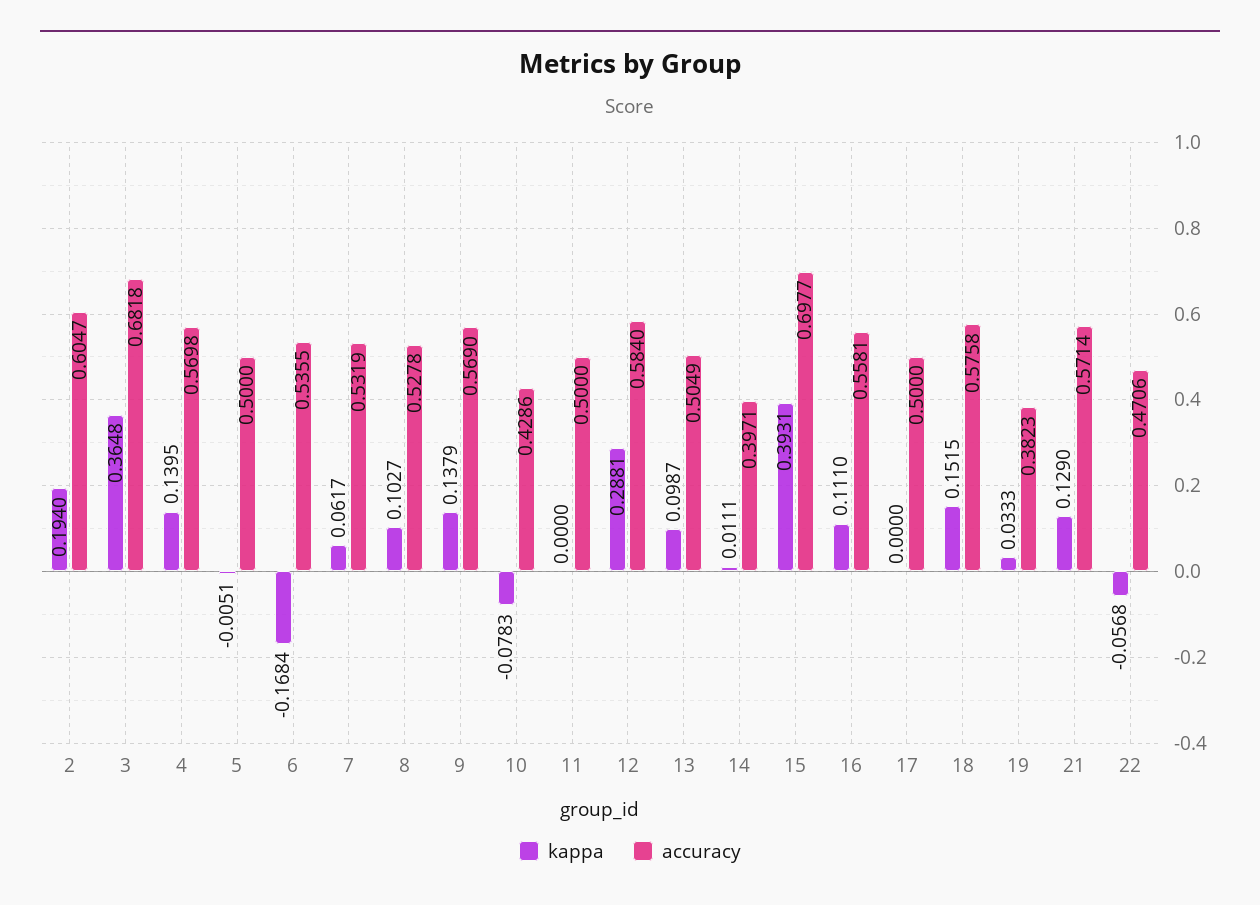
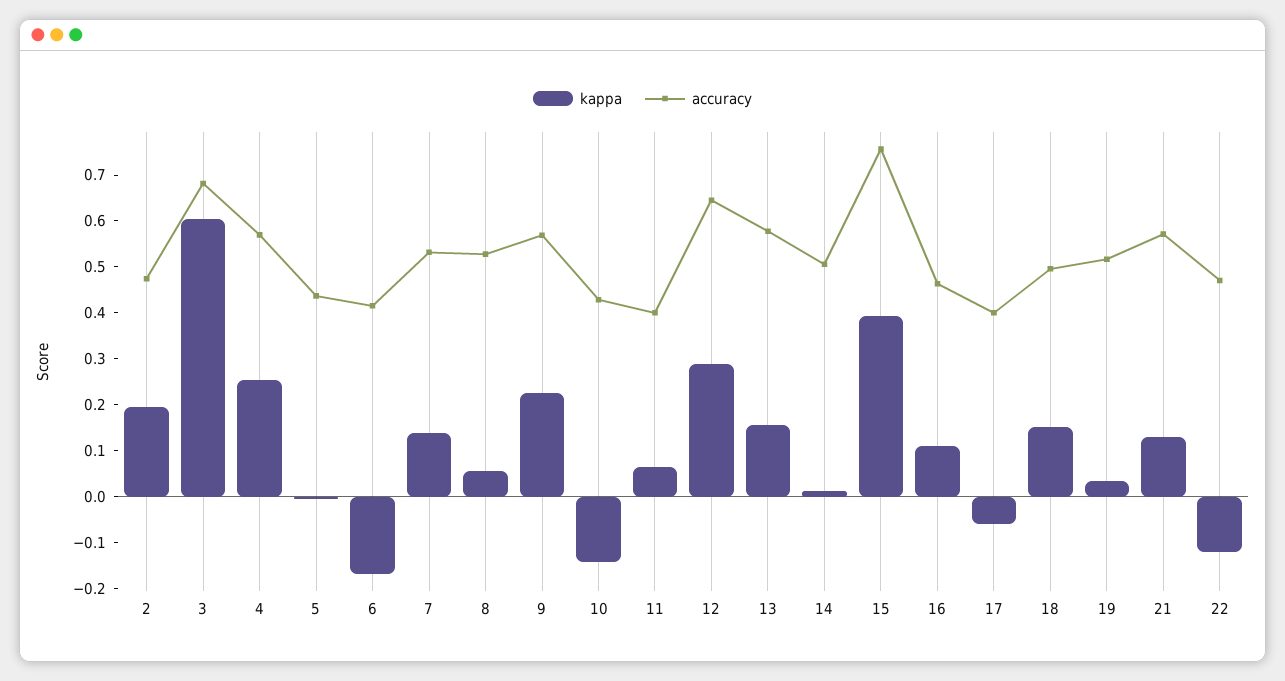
accuracy, 2: 0.6047 -> 0.48
kappa, 3: 0.3648 -> 0.6
kappa, 4: 0.1395 -> 0.26
accuracy, 5: 0.5 -> 0.44
accuracy, 6: 0.5355 -> 0.42
kappa, 7: 0.0617 -> 0.14
kappa, 8: 0.1027 -> 0.06
kappa, 9: 0.1379 -> 0.22
kappa, 10: -0.0783 -> -0.14
kappa, 11: 0 -> 0.06
accuracy, 11: 0.5 -> 0.4
accuracy, 12: 0.584 -> 0.64
kappa, 13: 0.0987 -> 0.16
accuracy, 13: 0.5049 -> 0.58
accuracy, 14: 0.3971 -> 0.5
accuracy, 15: 0.6977 -> 0.76
accuracy, 16: 0.5581 -> 0.46
kappa, 17: 0 -> -0.06
accuracy, 17: 0.5 -> 0.4
accuracy, 18: 0.5758 -> 0.5
accuracy, 19: 0.3823 -> 0.52
kappa, 22: -0.0568 -> -0.12

